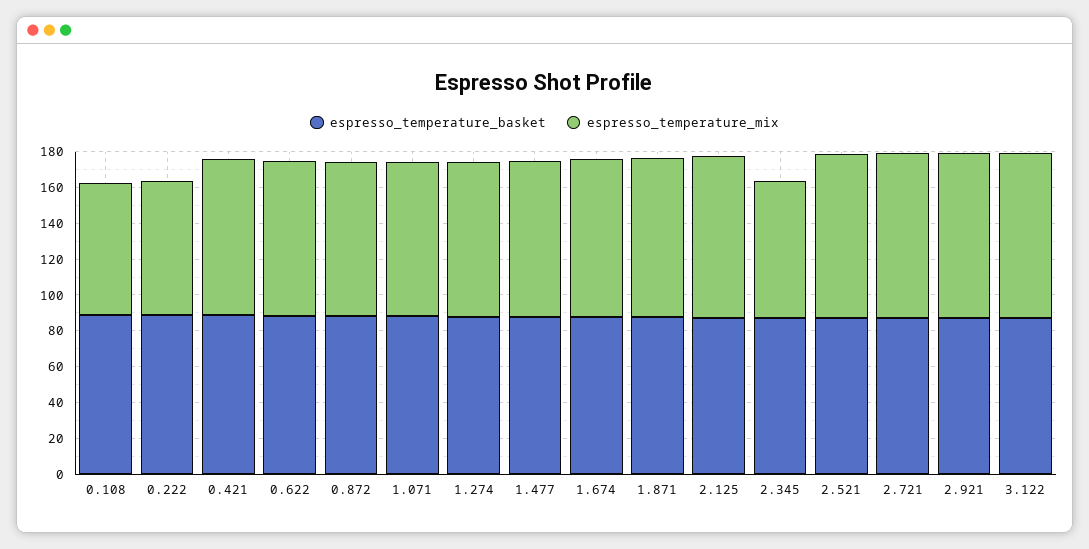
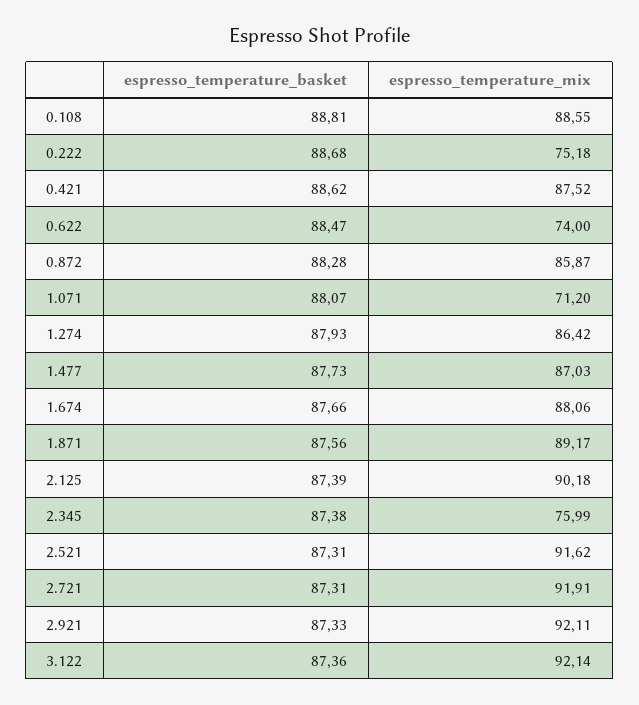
espresso_temperature_mix, 0.108: 75 -> 88.55
espresso_temperature_mix, 0.622: 85 -> 74
espresso_temperature_mix, 1.071: 85 -> 71.2

